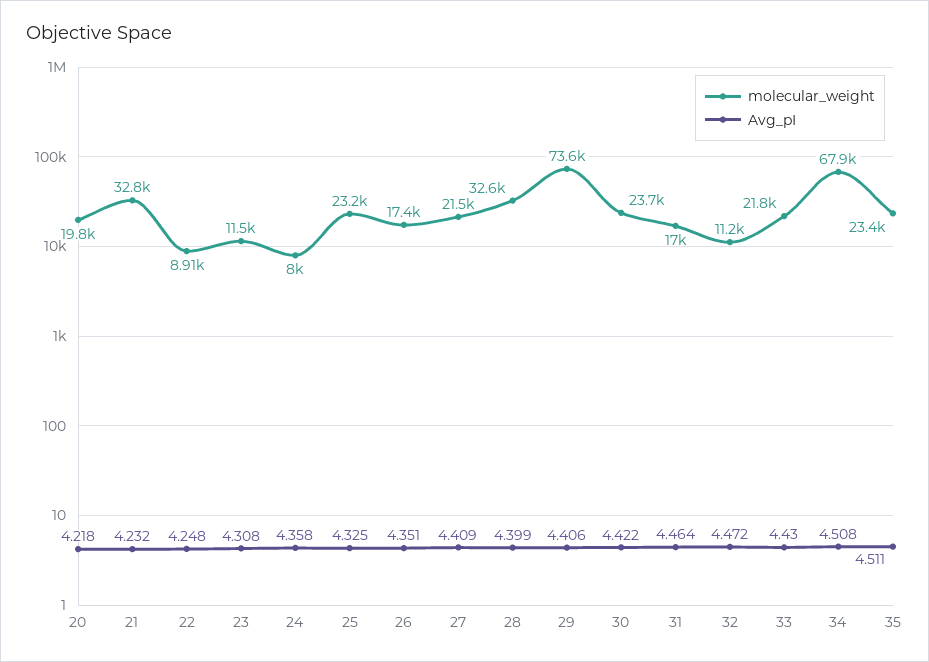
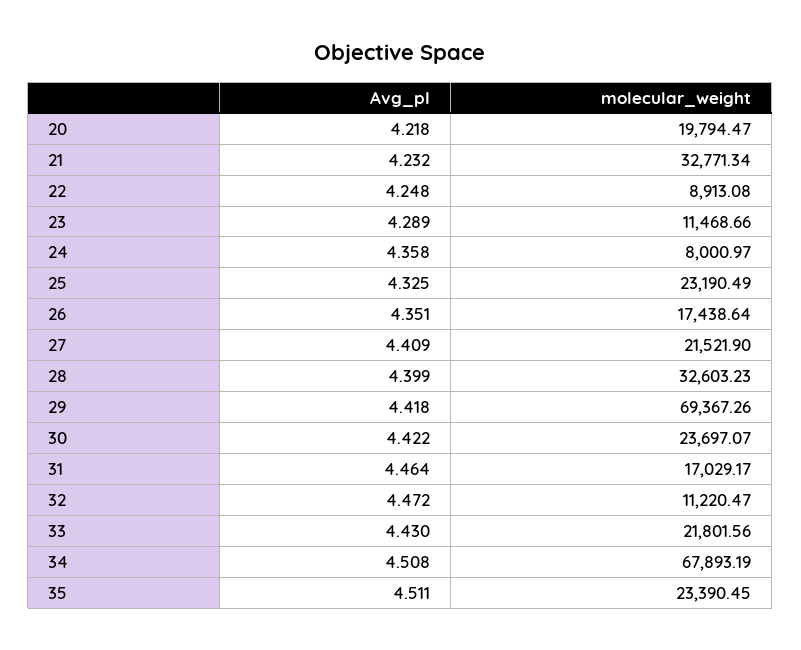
Avg_pI, 23: 4.308 -> 4.289
molecular_weight, 29: 73600 -> 69367.26
Avg_pI, 29: 4.406 -> 4.418

